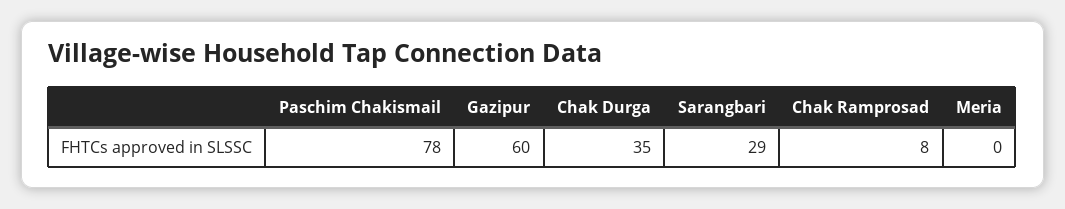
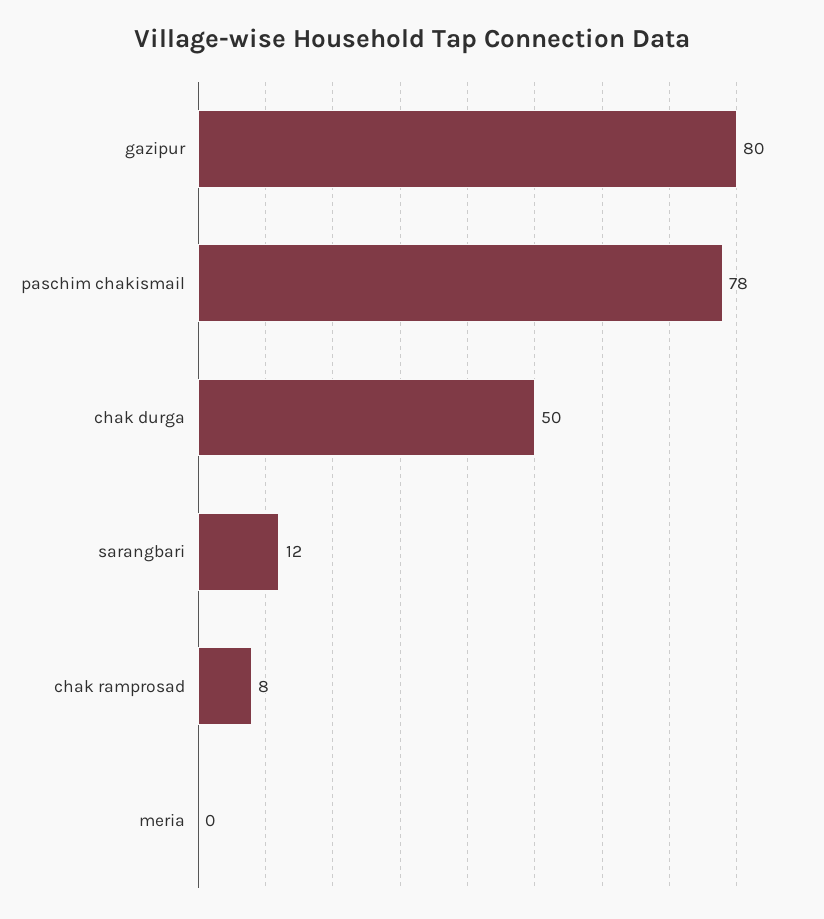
Gazipur: 60 -> 80
Chak Durga: 35 -> 50
Sarangbari: 29 -> 12

